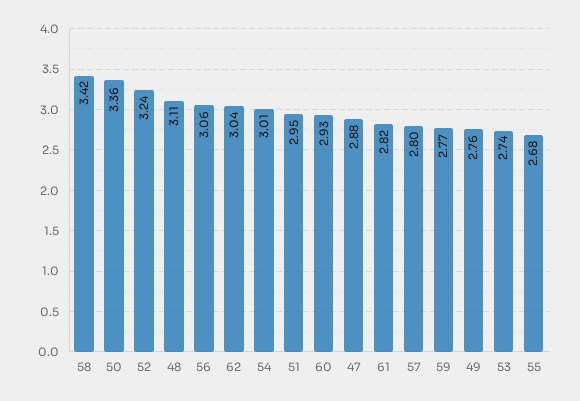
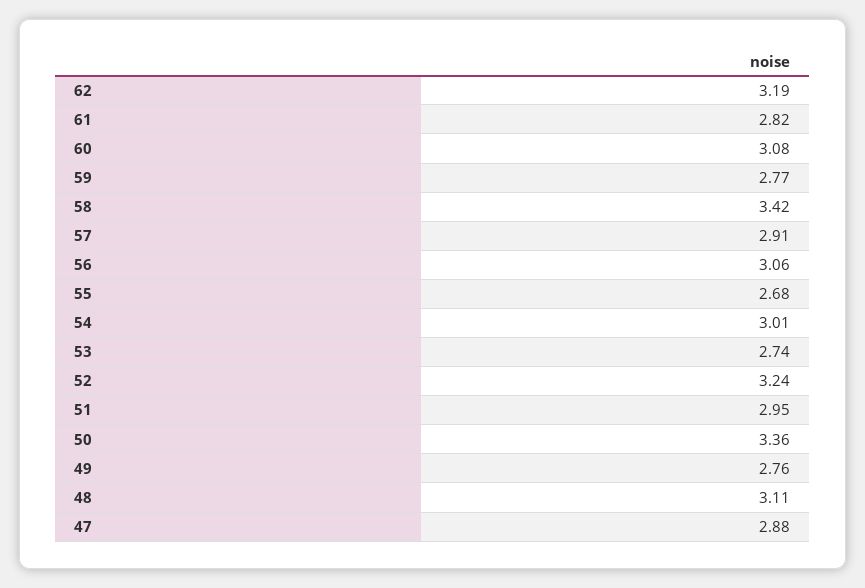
62: 3.04 -> 3.19
60: 2.93 -> 3.08
57: 2.8 -> 2.91

